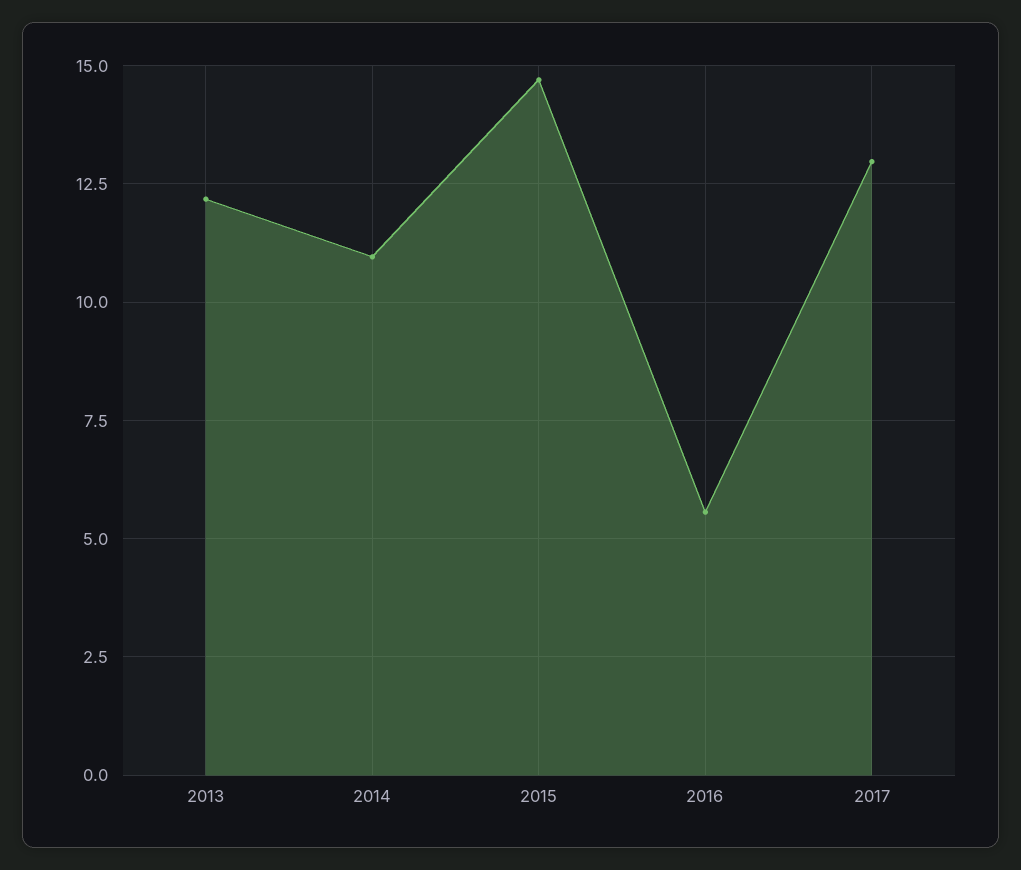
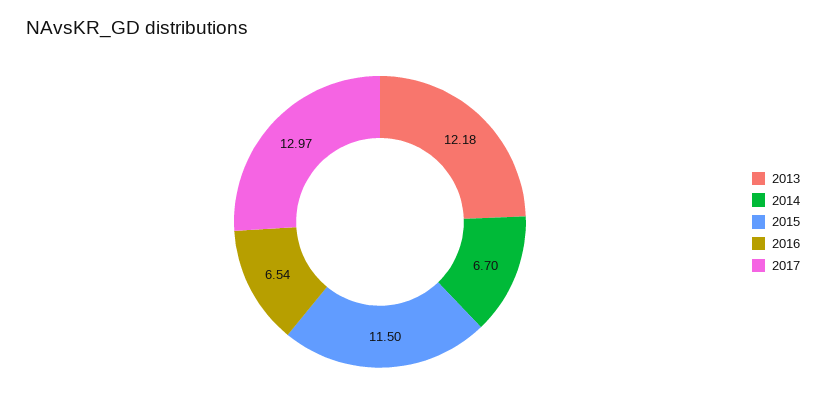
2014: 11 -> 6.7
2015: 14.75 -> 11.5
2016: 5.5 -> 6.54

